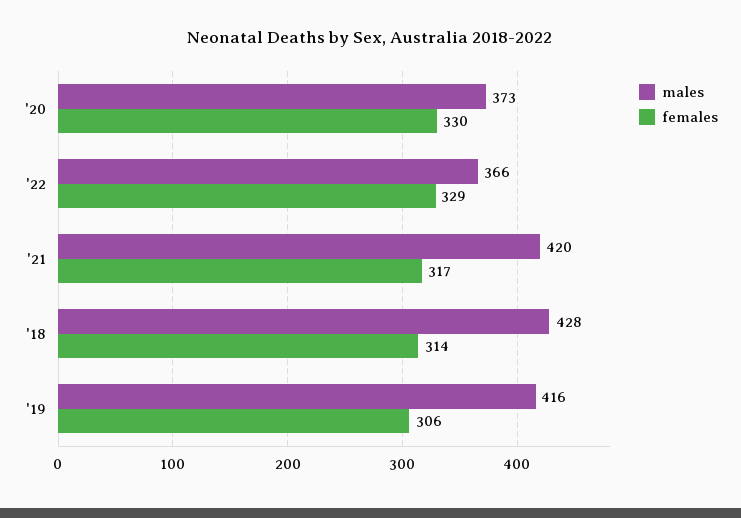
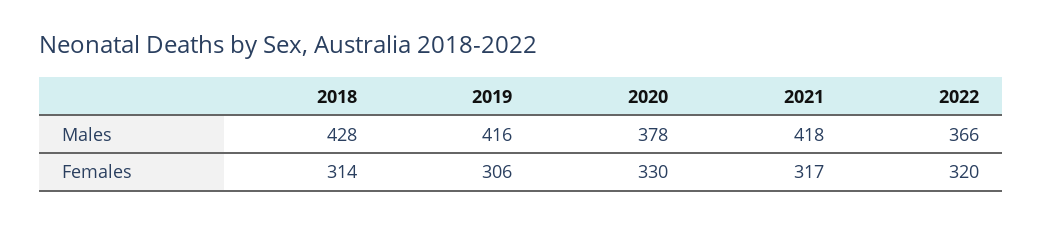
males, '20: 373 -> 378
females, '22: 329 -> 320
males, '21: 420 -> 418

